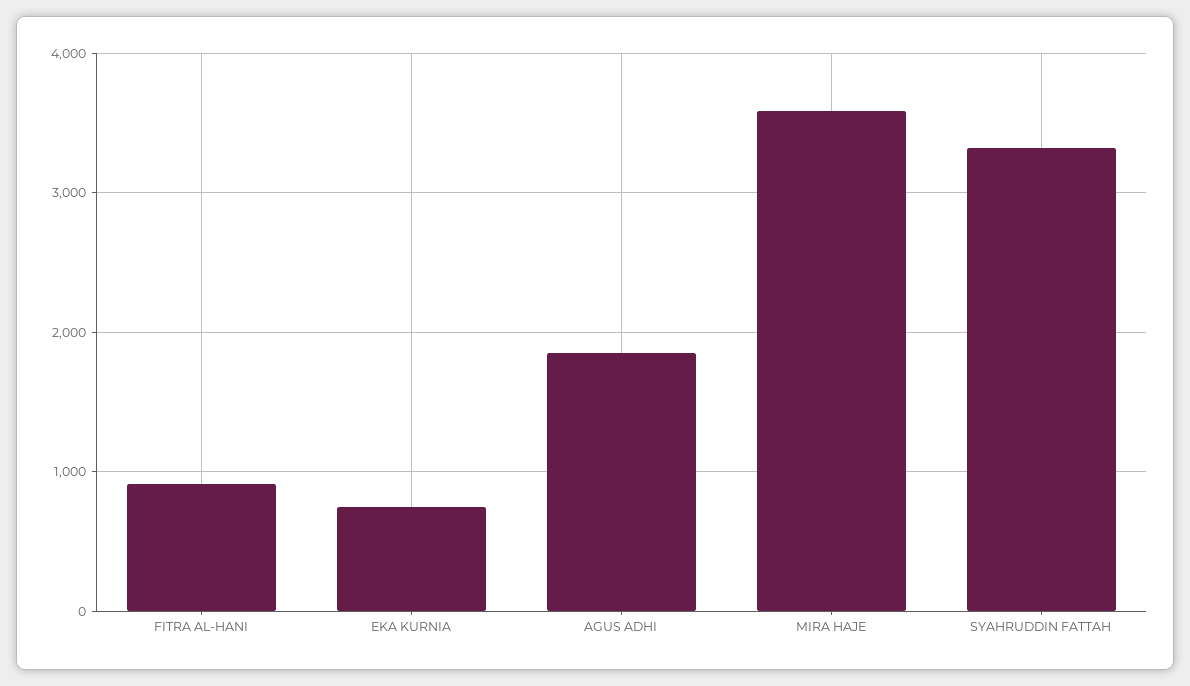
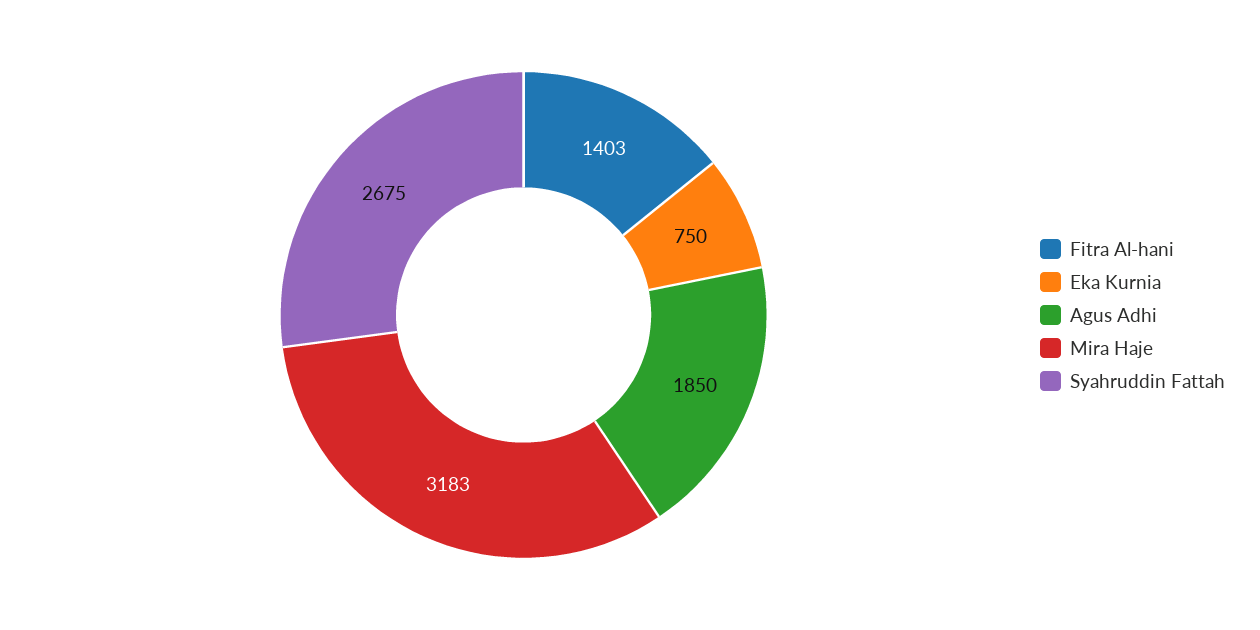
FITRA AL-HANI: 900 -> 1403
MIRA HAJE: 3600 -> 3183
SYAHRUDDIN FATTAH: 3300 -> 2675

